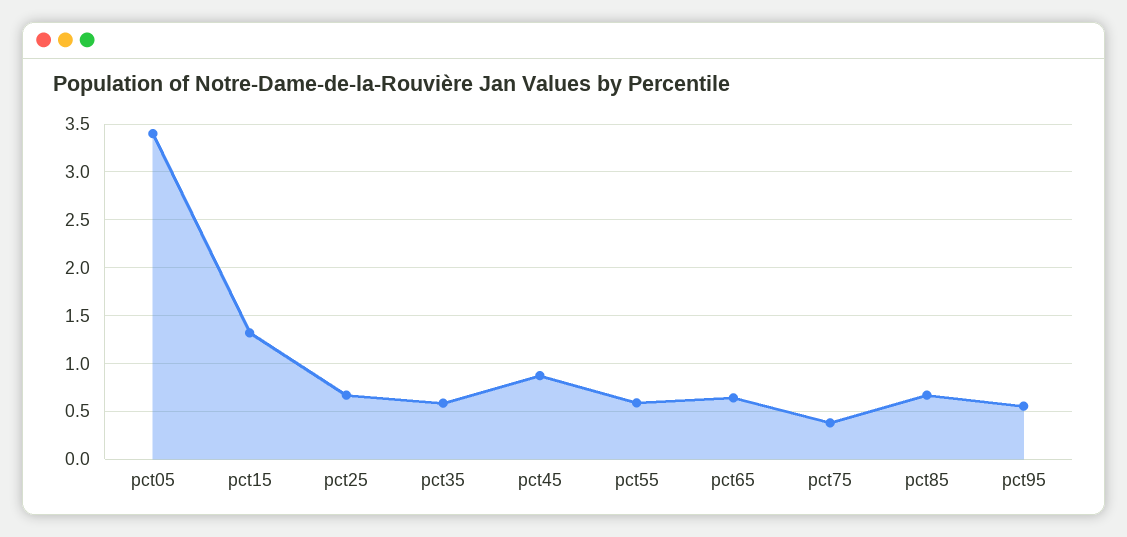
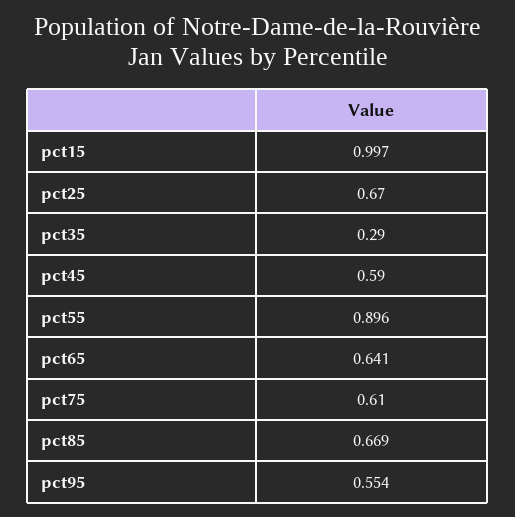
pct05: 3.4 -> none
pct15: 1.3 -> 0.997
pct35: 0.6 -> 0.29
pct45: 0.9 -> 0.59
pct55: 0.6 -> 0.896
pct75: 0.4 -> 0.61

